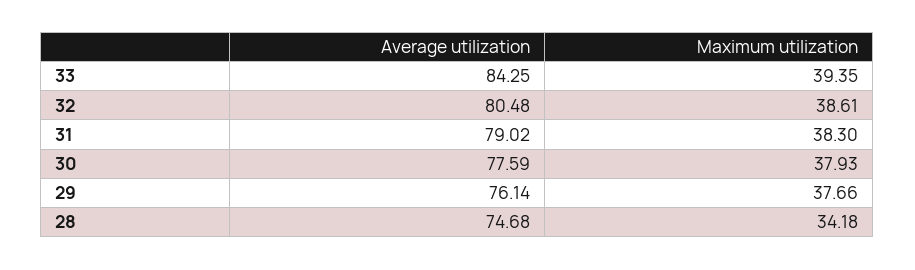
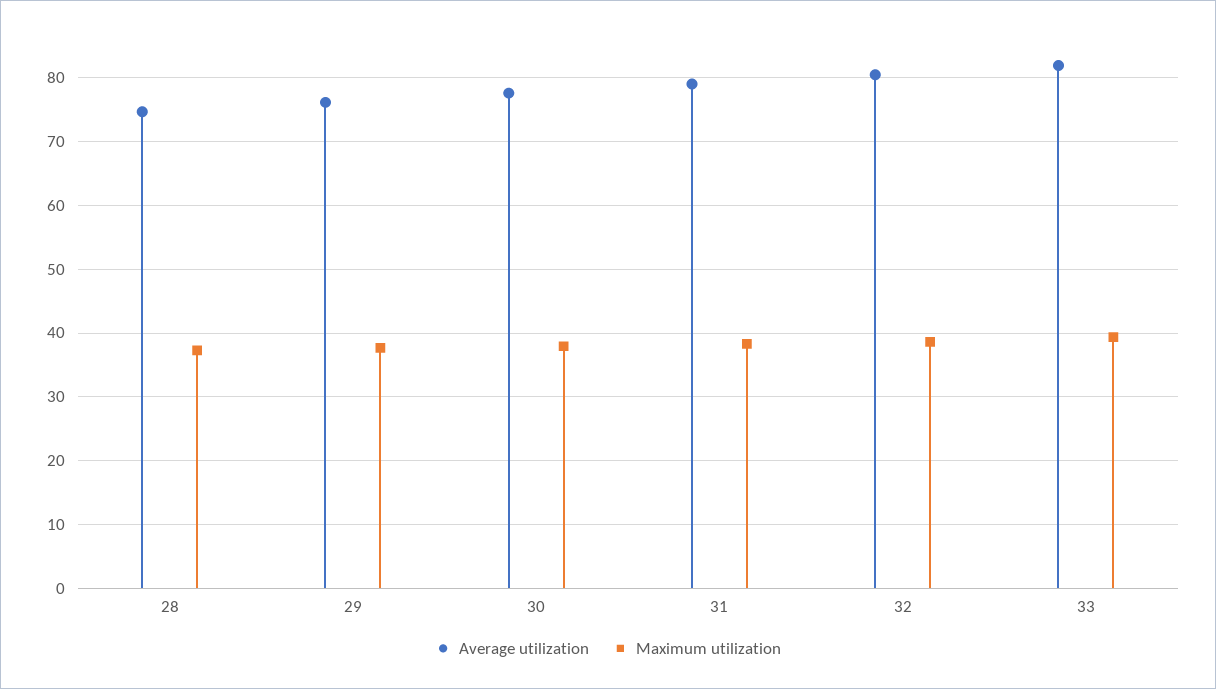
Average utilization, 33: 84.25 -> 82
Maximum utilization, 28: 34.18 -> 37

